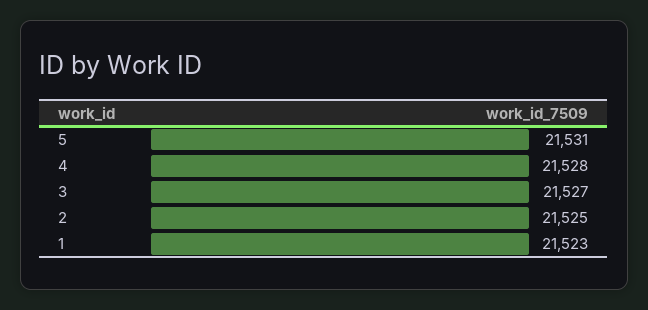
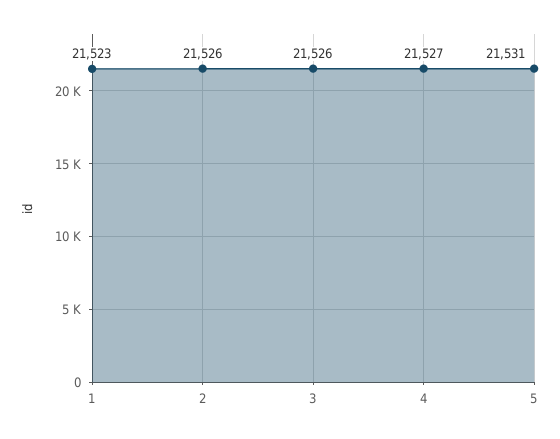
4: 21528 -> 21527
3: 21527 -> 21526
2: 21525 -> 21526

